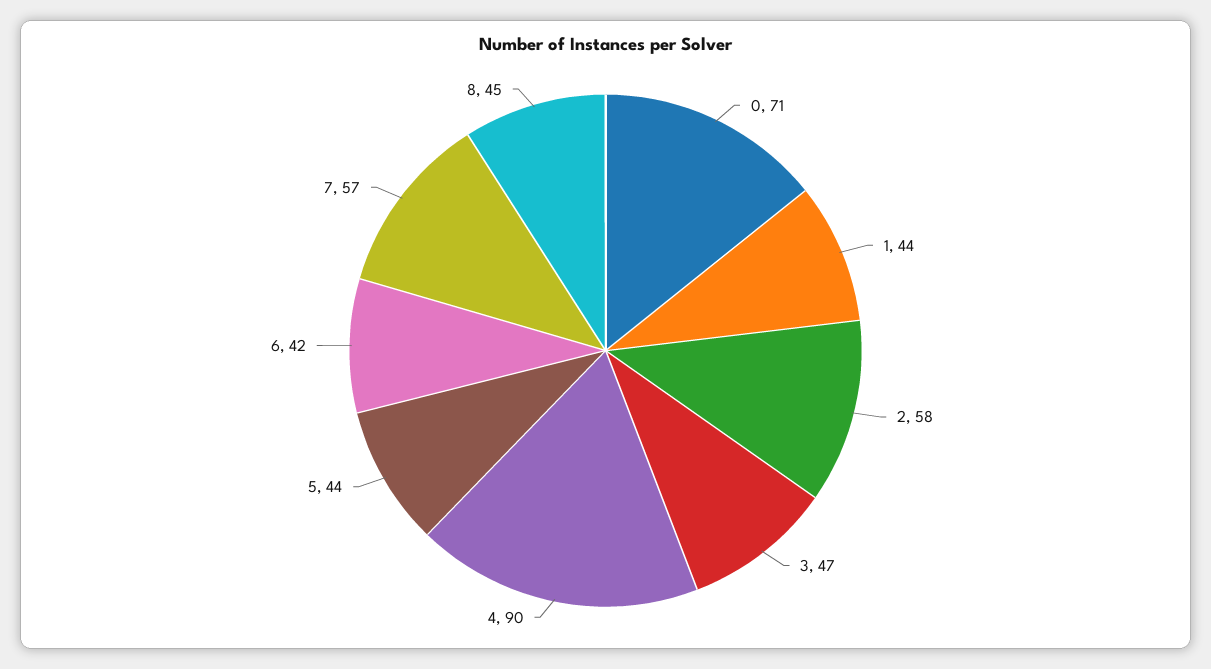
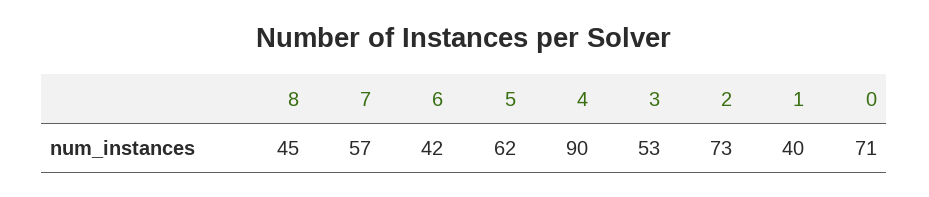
1: 44 -> 40
2: 58 -> 73
3: 47 -> 53
5: 44 -> 62

